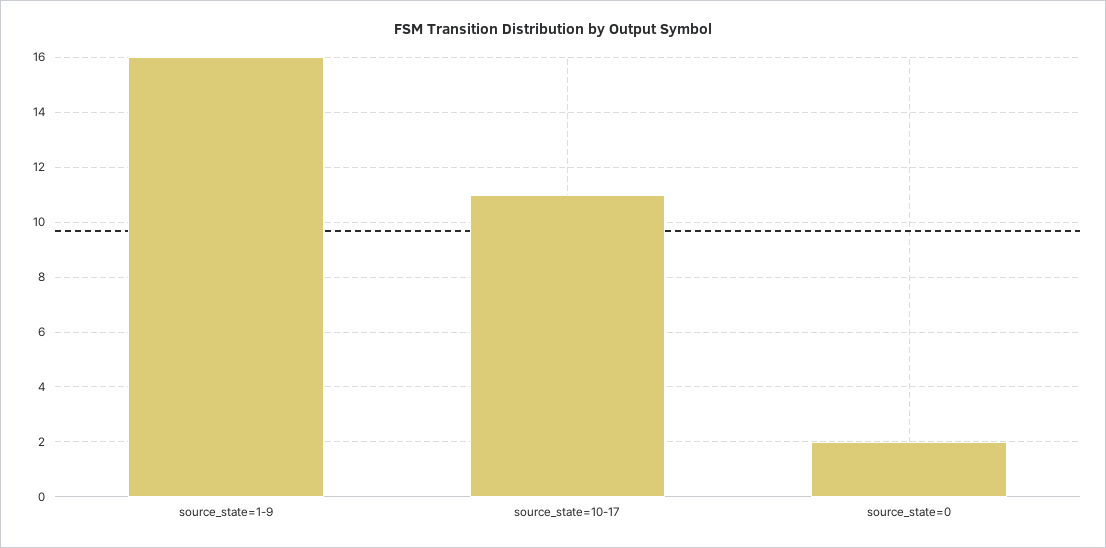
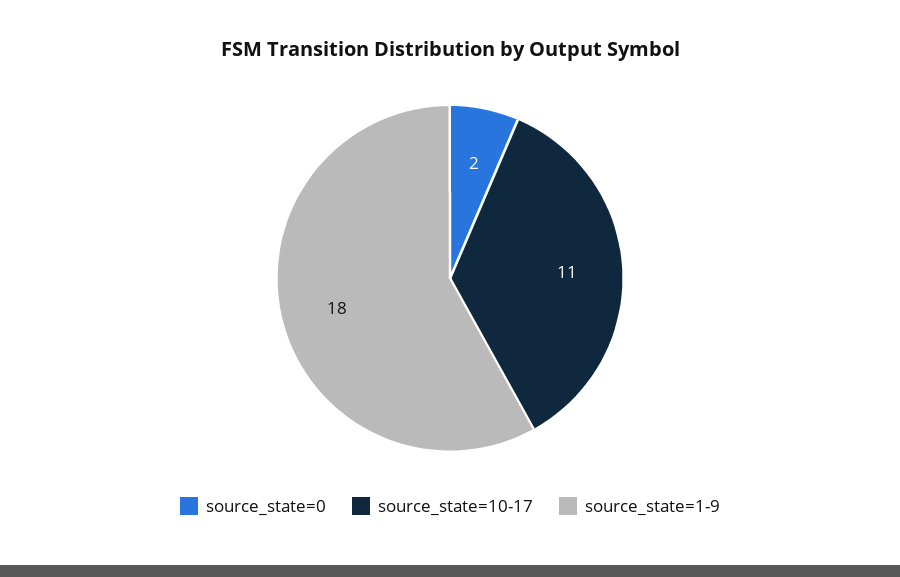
source_state=1-9: 16 -> 18

